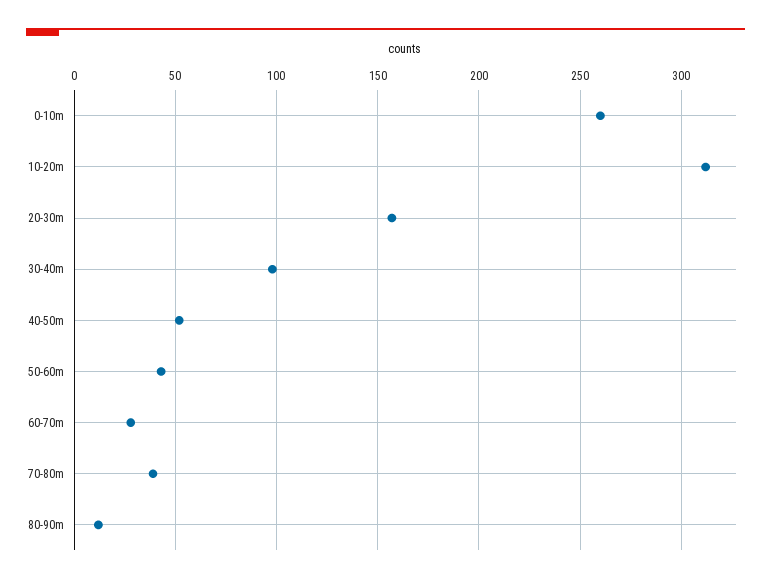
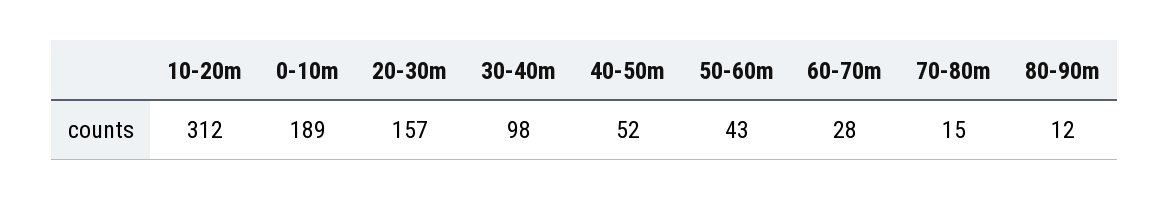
0-10m: 260 -> 189
70-80m: 40 -> 15

